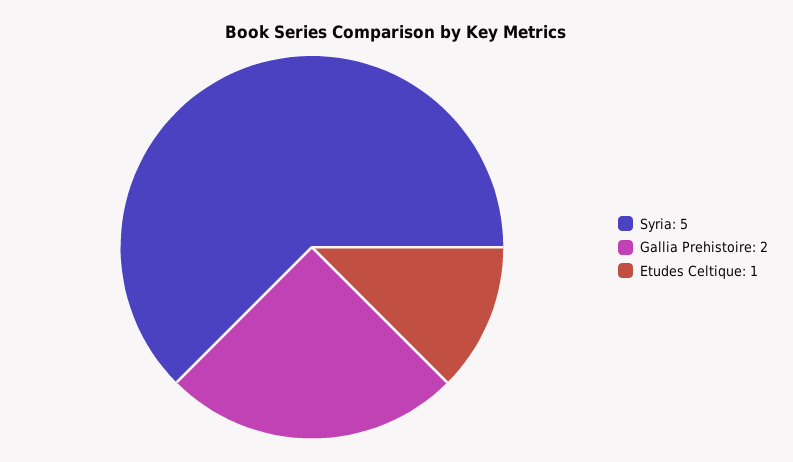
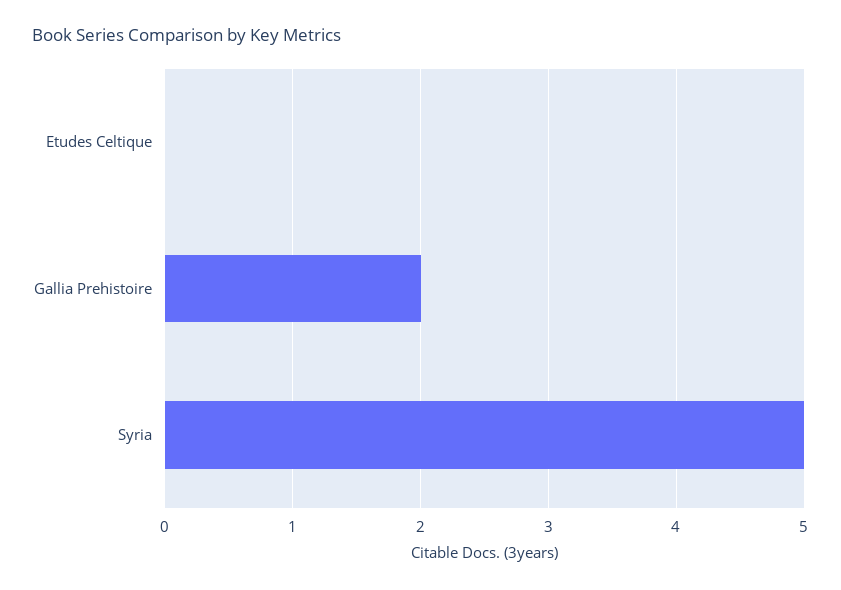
Etudes Celtique: 1 -> 0

